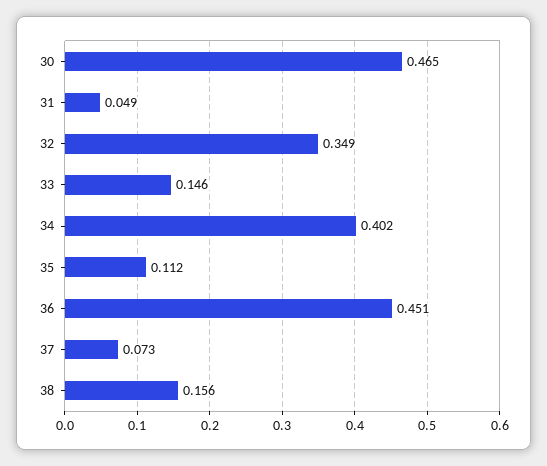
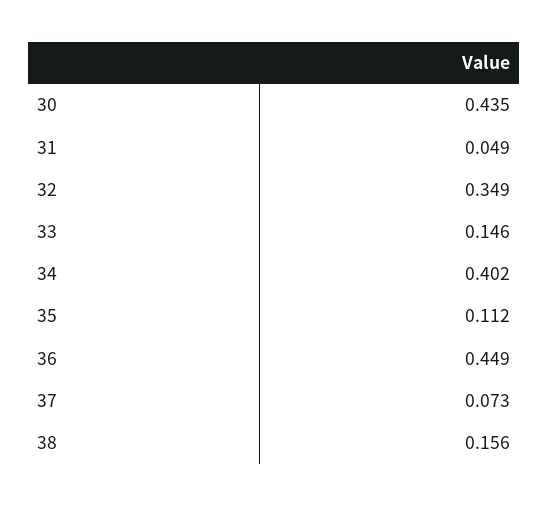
30: 0.465 -> 0.435
36: 0.451 -> 0.449

